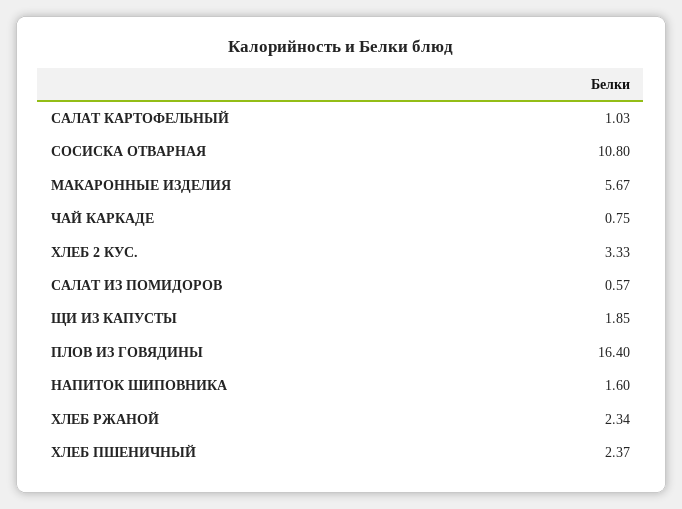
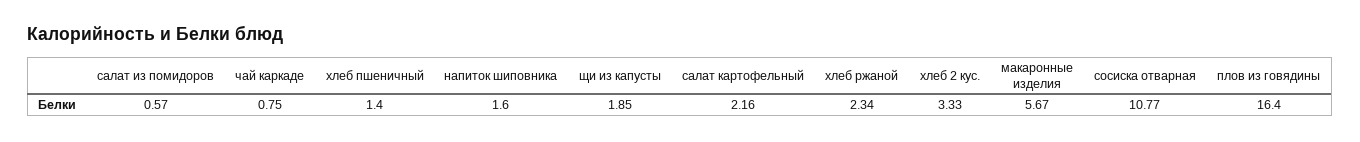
САЛАТ КАРТОФЕЛЬНЫЙ: 1.03 -> 2.16
СОСИСКА ОТВАРНАЯ: 10.8 -> 10.77
ХЛЕБ ПШЕНИЧНЫЙ: 2.37 -> 1.4

